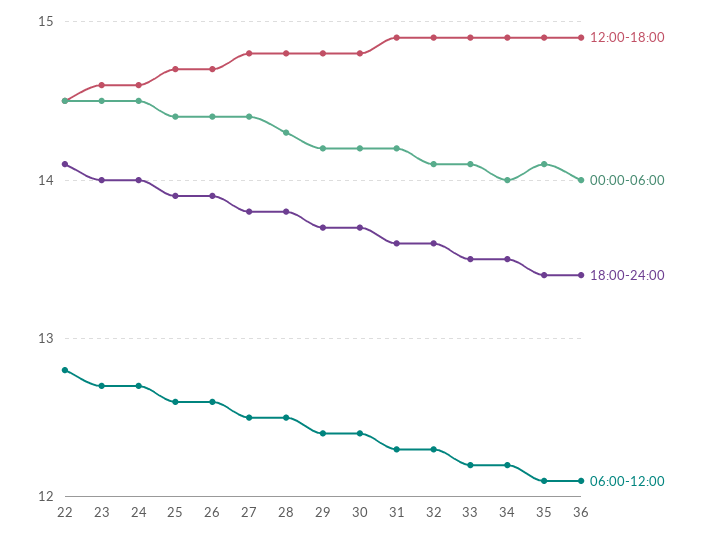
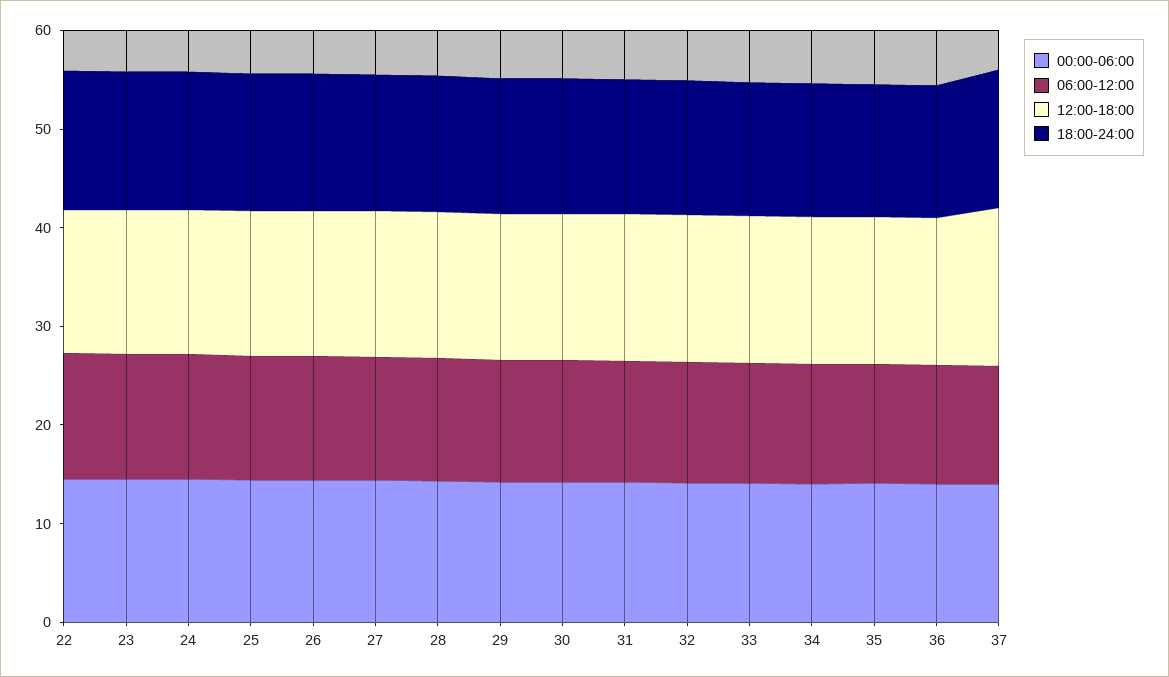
00:00-06:00, 37: none -> 14
06:00-12:00, 37: none -> 12
12:00-18:00, 37: none -> 16
18:00-24:00, 37: none -> 14

